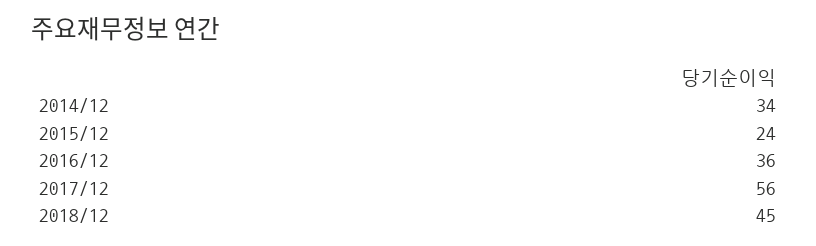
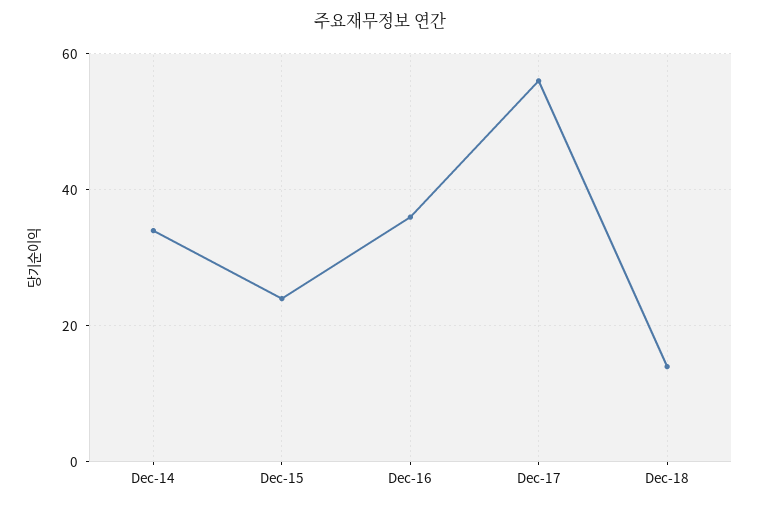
2018/12: 45 -> 15

